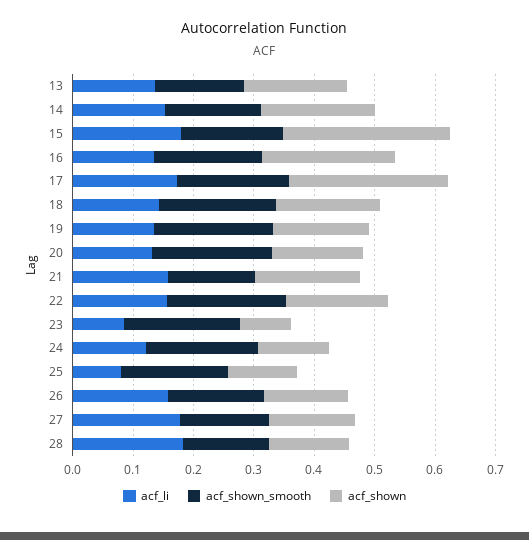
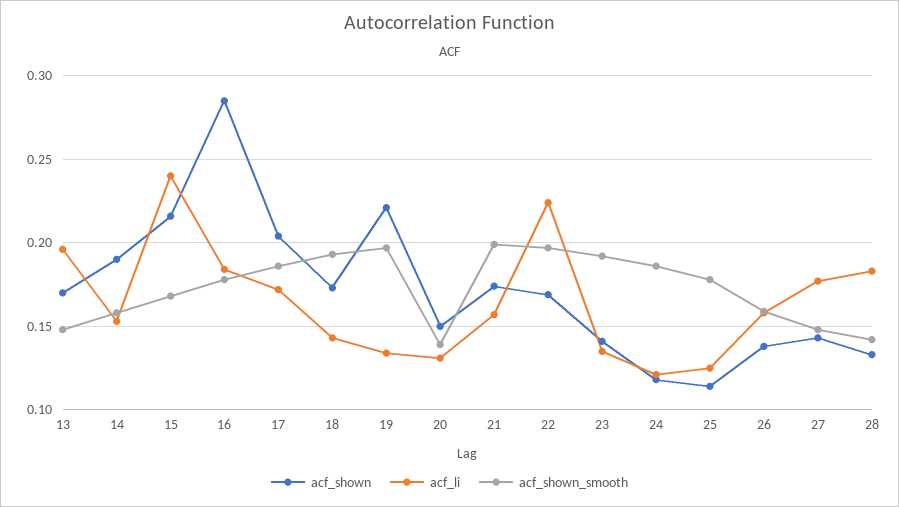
acf_li, 13: 0.14 -> 0.195
acf_li, 15: 0.18 -> 0.24
acf_shown, 15: 0.28 -> 0.215
acf_li, 16: 0.14 -> 0.185
acf_shown, 16: 0.22 -> 0.285
acf_shown, 17: 0.26 -> 0.205
acf_shown, 19: 0.16 -> 0.22
acf_shown_smooth, 20: 0.2 -> 0.14
acf_shown_smooth, 21: 0.14 -> 0.2
acf_li, 22: 0.16 -> 0.225
acf_li, 23: 0.08 -> 0.135
acf_shown, 23: 0.08 -> 0.14
acf_li, 25: 0.08 -> 0.125

